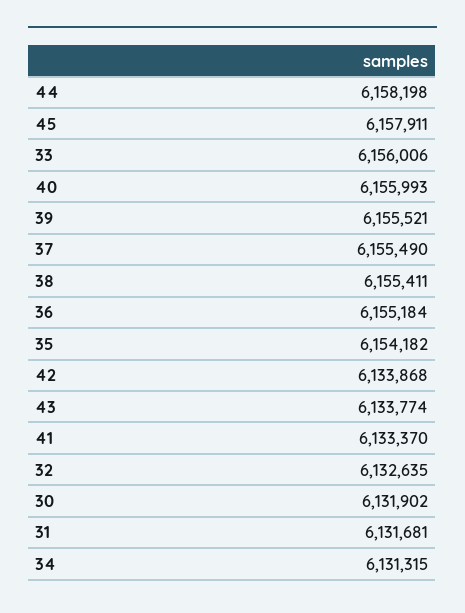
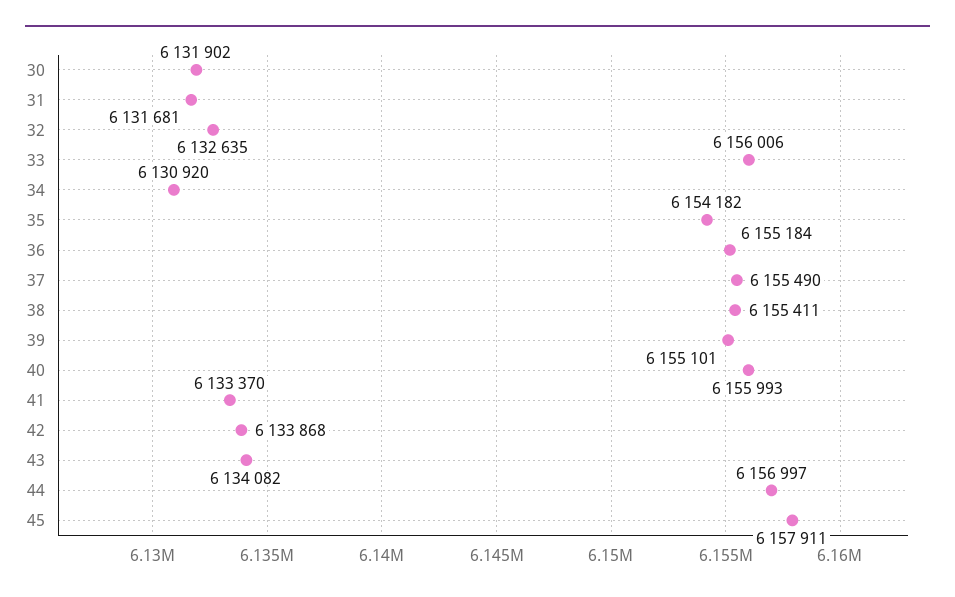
44: 6158198 -> 6156997
39: 6155521 -> 6155101
43: 6133774 -> 6134082
34: 6131315 -> 6130920

